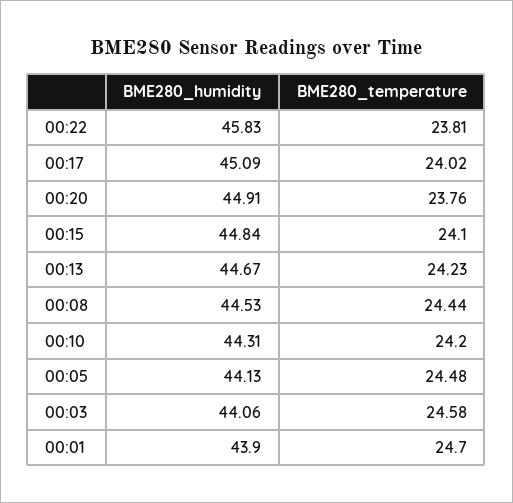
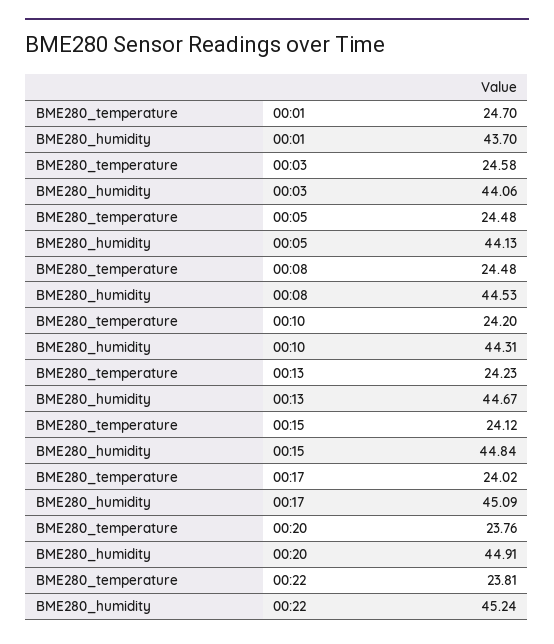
BME280_humidity, 00:22: 45.83 -> 45.24
BME280_temperature, 00:15: 24.1 -> 24.12
BME280_temperature, 00:08: 24.44 -> 24.48
BME280_humidity, 00:01: 43.9 -> 43.7

